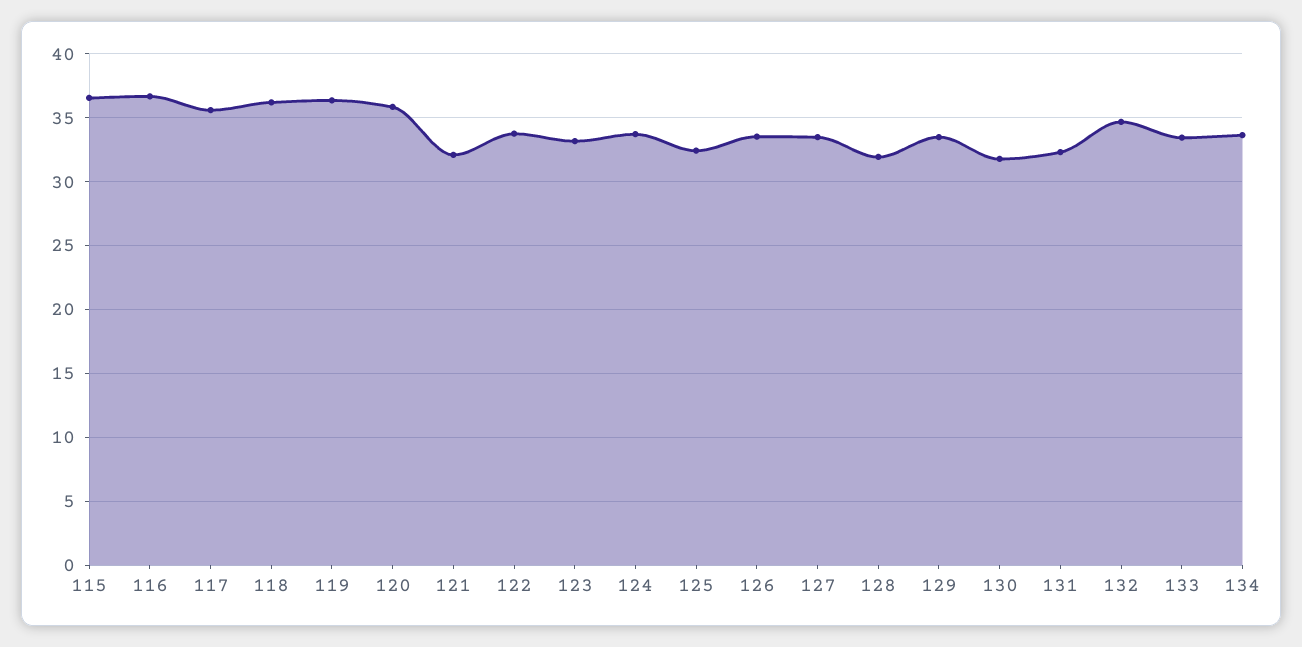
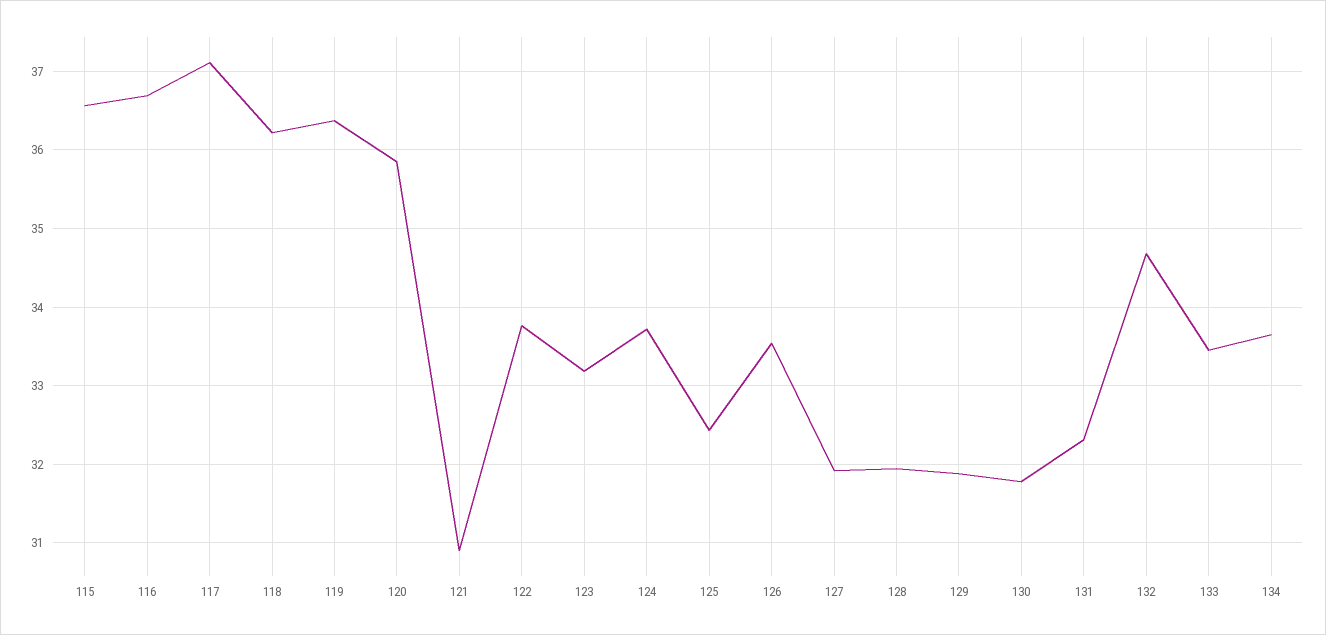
117: 35.5 -> 37.1
121: 32 -> 30.9
127: 33.5 -> 31.9
129: 33.5 -> 31.9

